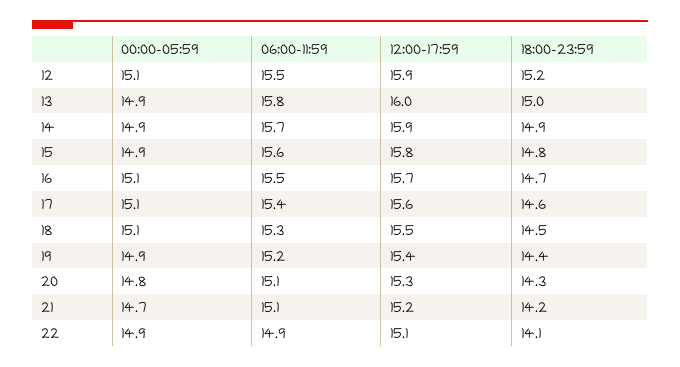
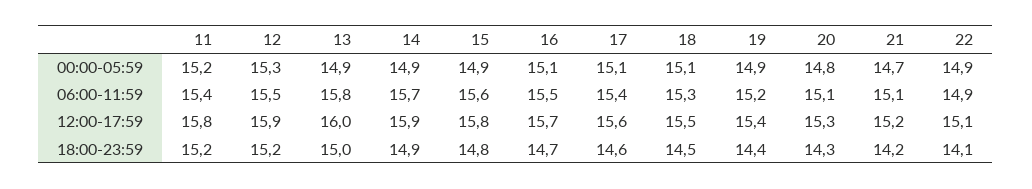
00:00-05:59, 12: 15.1 -> 15.3
00:00-05:59, 11: none -> 15.2
06:00-11:59, 11: none -> 15.4
12:00-17:59, 11: none -> 15.8
18:00-23:59, 11: none -> 15.2

